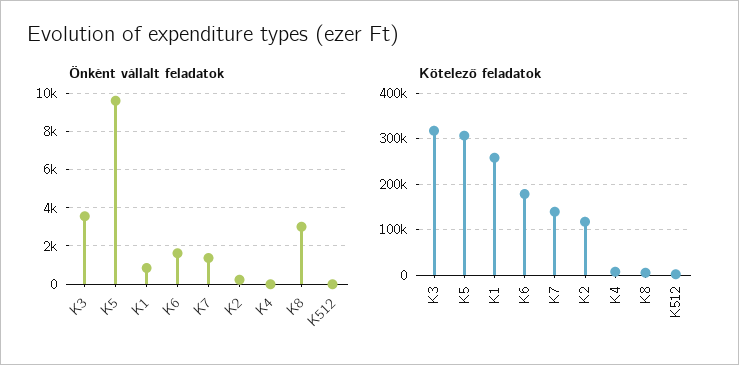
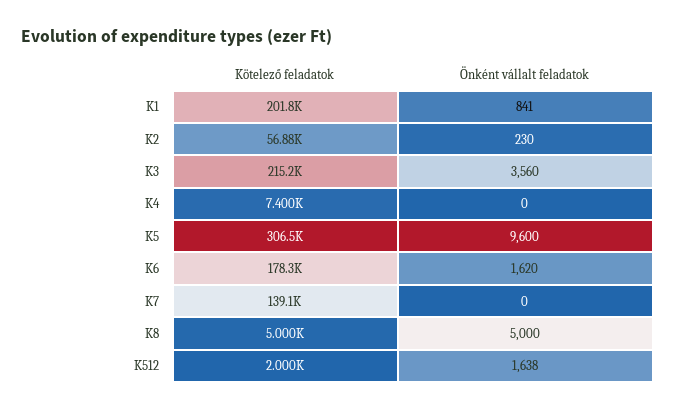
Önként vállalt feladatok, K7: 1500 -> 0
Önként vállalt feladatok, K8: 3000 -> 5000
Önként vállalt feladatok, K512: 0 -> 1638
Kötelező feladatok, K3: 320000 -> 215200
Kötelező feladatok, K1: 260000 -> 201800
Kötelező feladatok, K2: 120000 -> 56880

